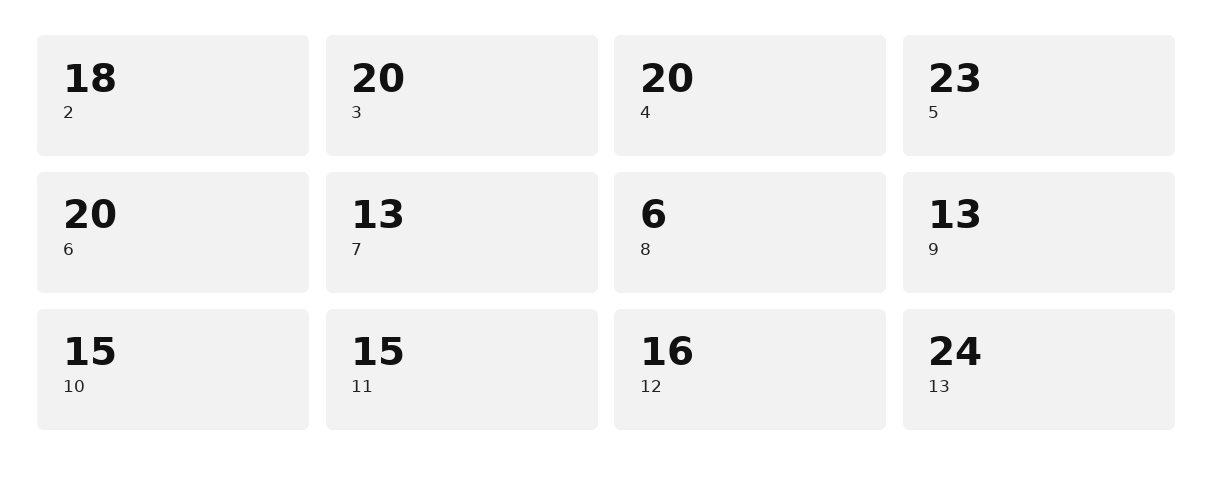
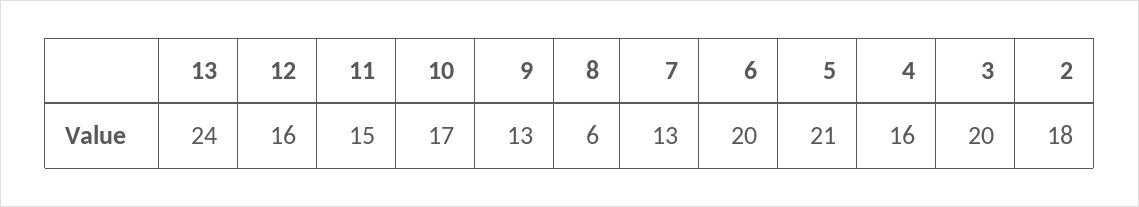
4: 20 -> 16
5: 23 -> 21
10: 15 -> 17

